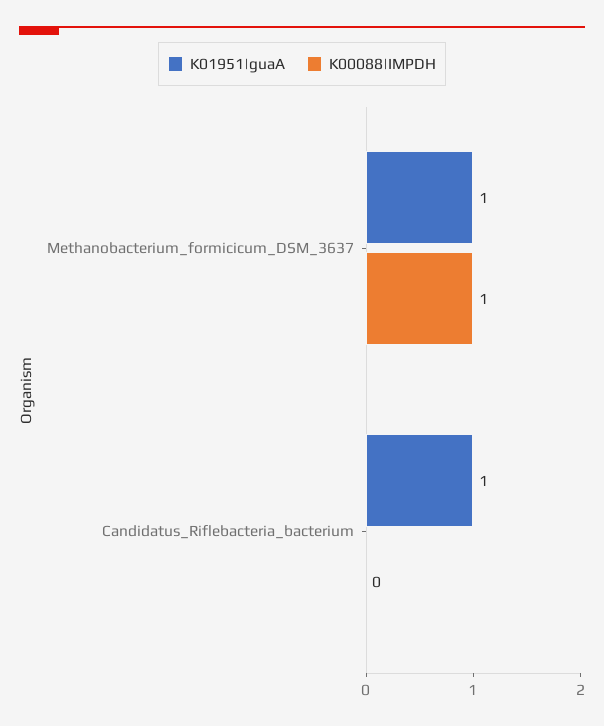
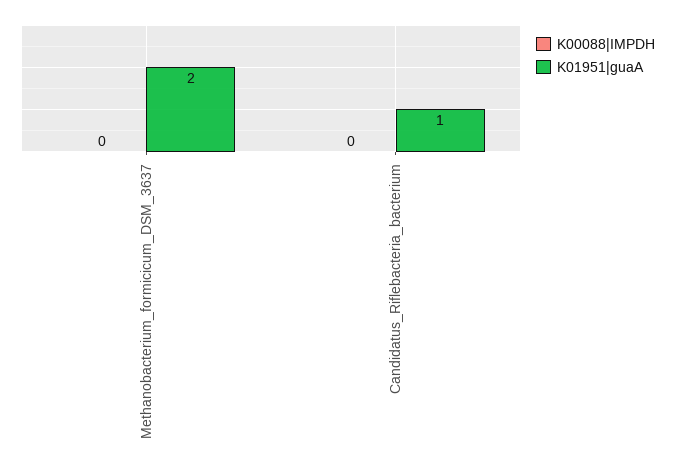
K01951|guaA, Methanobacterium_formicicum_DSM_3637: 1 -> 2
K00088|IMPDH, Methanobacterium_formicicum_DSM_3637: 1 -> 0

